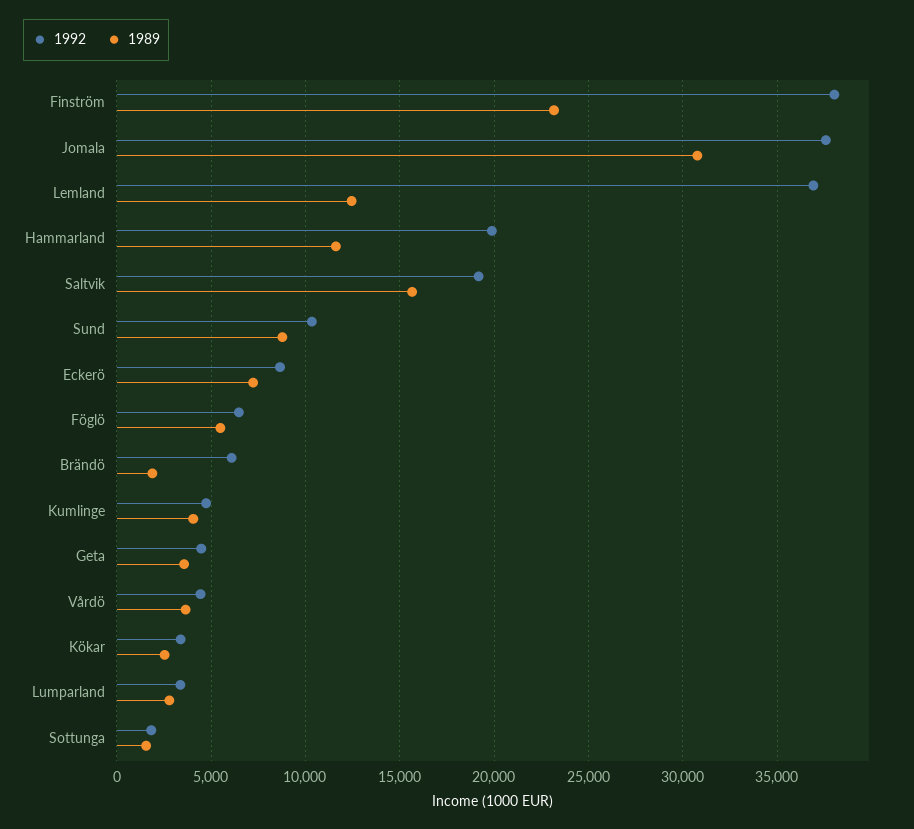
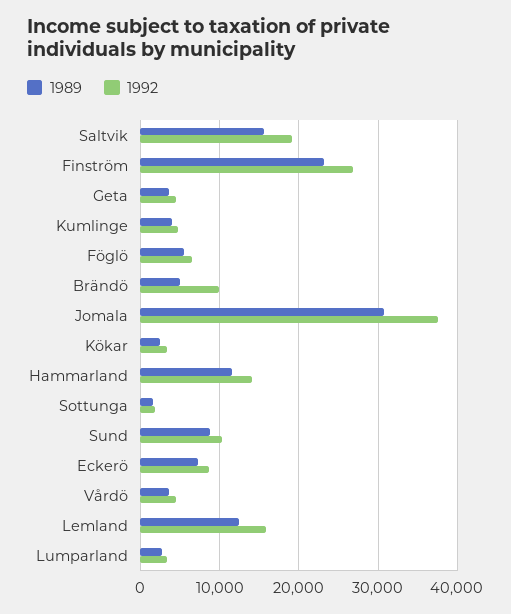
1992, Finström: 38000 -> 27000
1992, Lemland: 37000 -> 16000
1992, Hammarland: 20000 -> 14000
1992, Brändö: 6000 -> 10000
1989, Brändö: 2000 -> 5000

